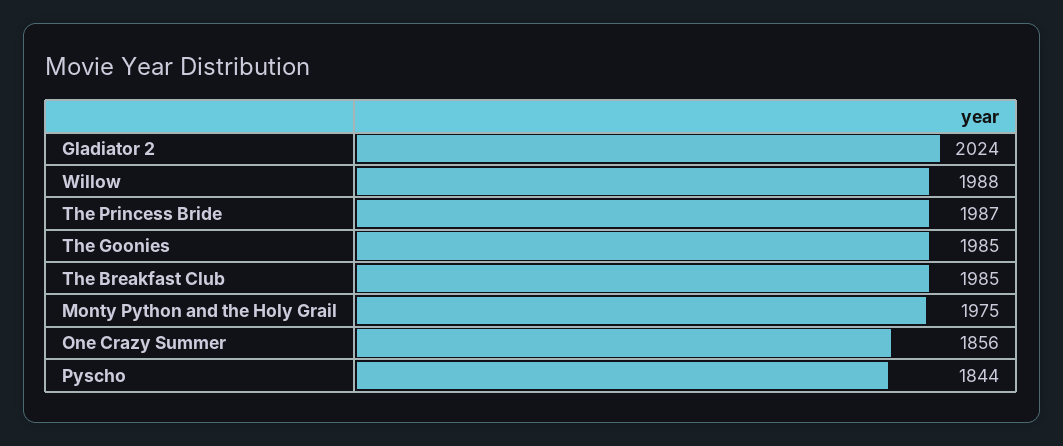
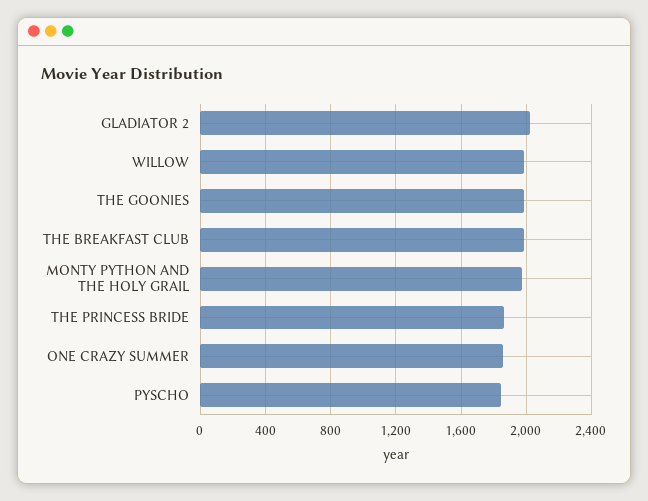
The Princess Bride: 1987 -> 1850

